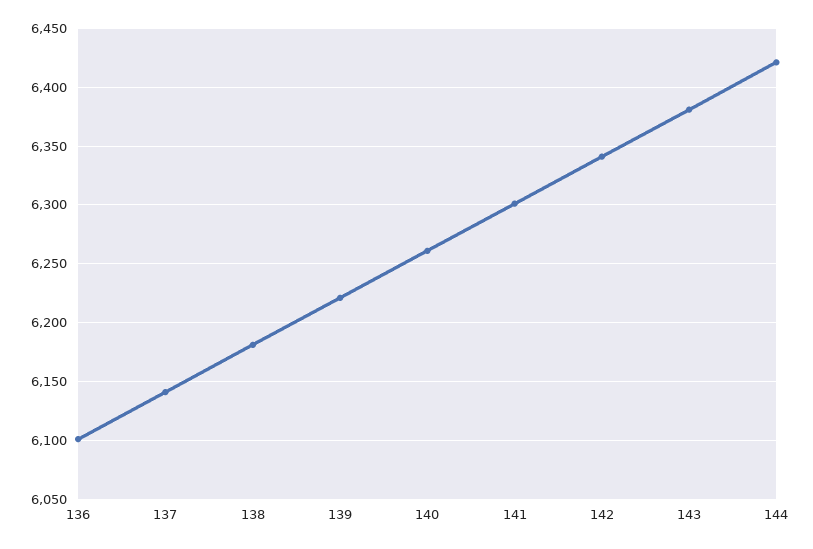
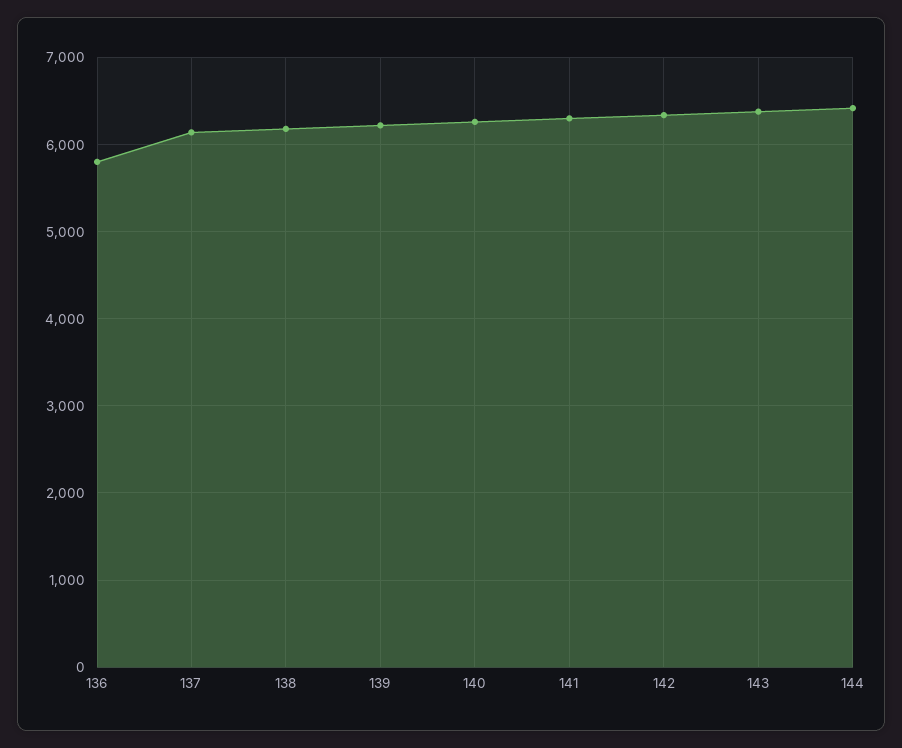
136: 6100 -> 5800

